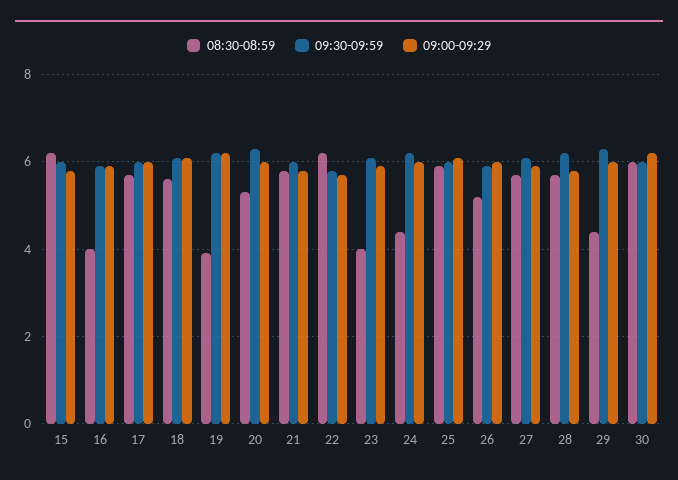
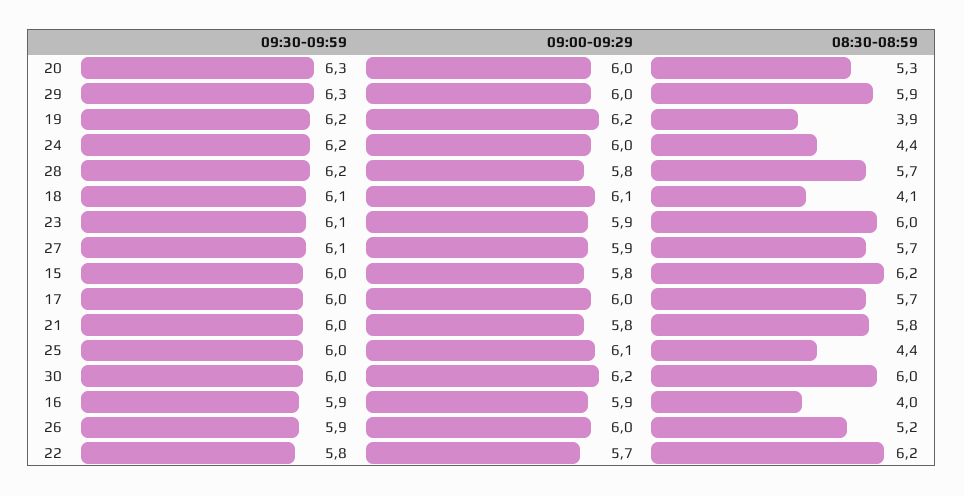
08:30-08:59, 18: 5.5 -> 4.1
08:30-08:59, 23: 4 -> 6
08:30-08:59, 25: 6 -> 4.4
08:30-08:59, 29: 4.5 -> 5.9

